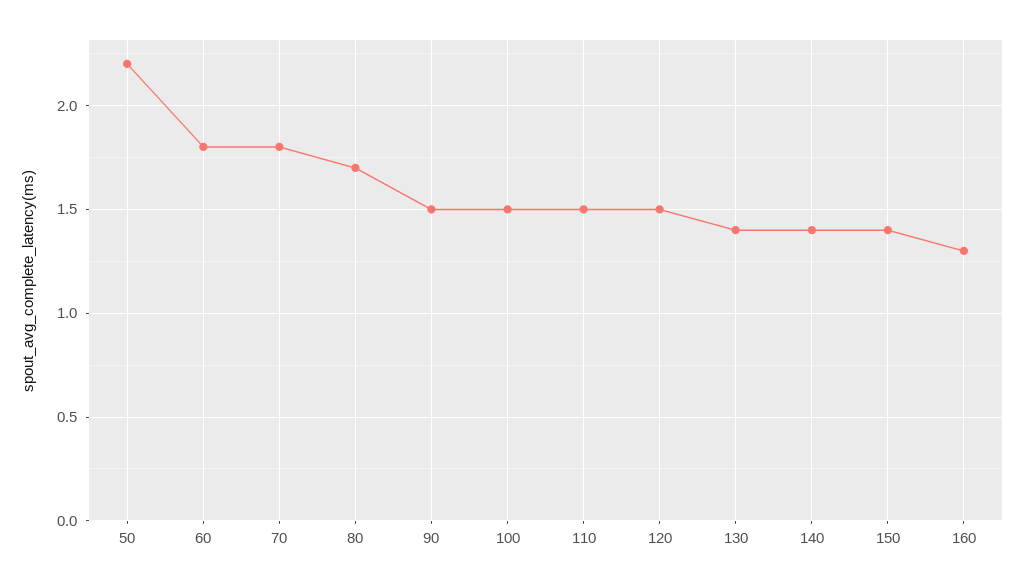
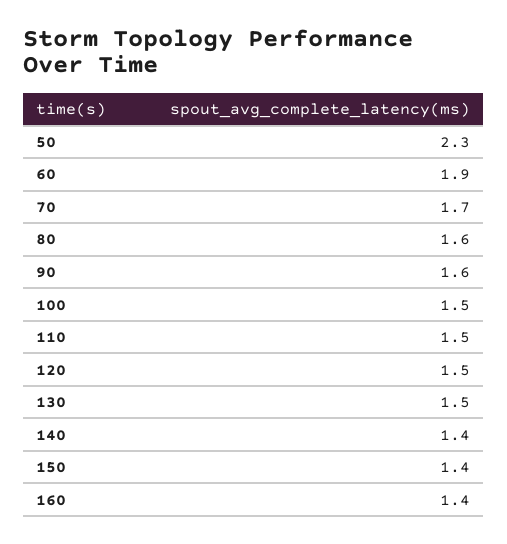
50: 2.2 -> 2.3
60: 1.8 -> 1.9
70: 1.8 -> 1.7
80: 1.7 -> 1.6
90: 1.5 -> 1.6
130: 1.4 -> 1.5
160: 1.3 -> 1.4

